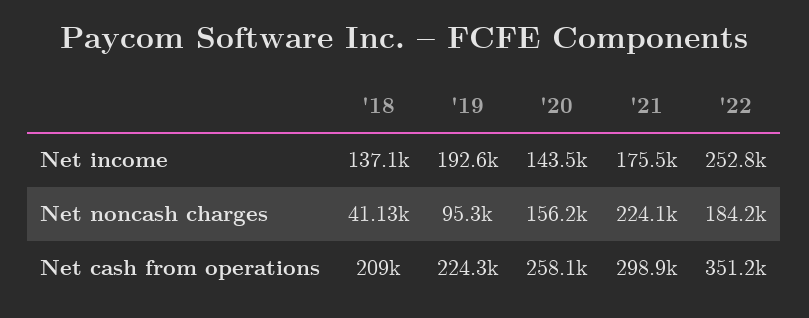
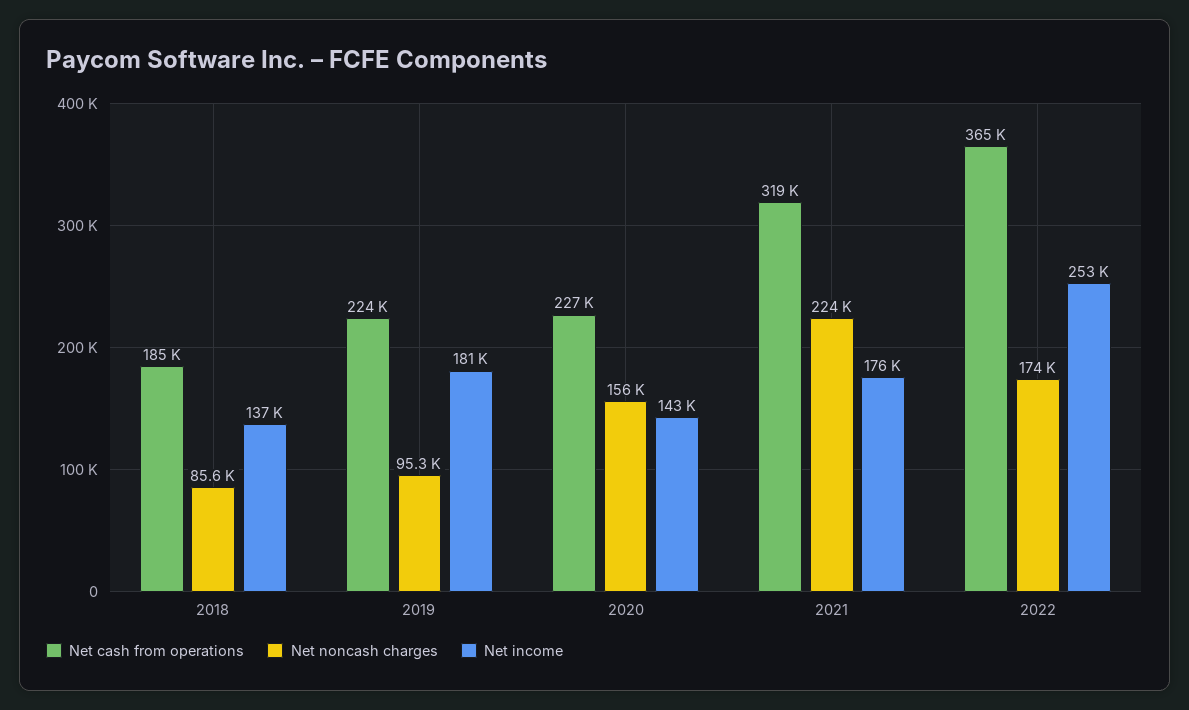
Net income, '19: 192600 -> 181000
Net noncash charges, '18: 41130 -> 85600
Net noncash charges, '22: 184200 -> 174000
Net cash from operations, '18: 209000 -> 185000
Net cash from operations, '20: 258100 -> 227000
Net cash from operations, '21: 298900 -> 319000
Net cash from operations, '22: 351200 -> 365000

